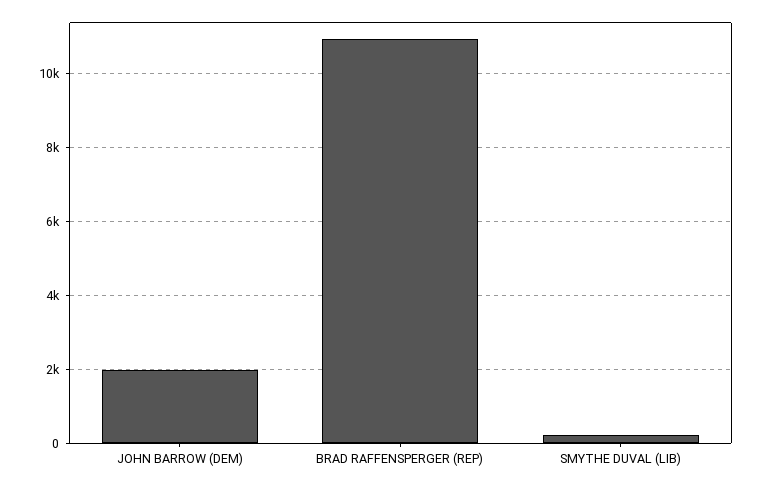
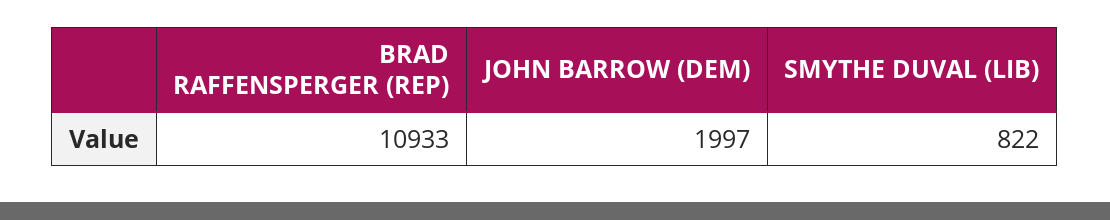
SMYTHE DUVAL (LIB): 200 -> 822

